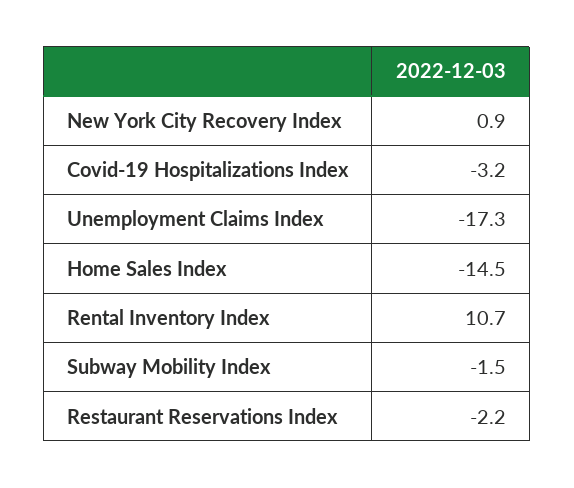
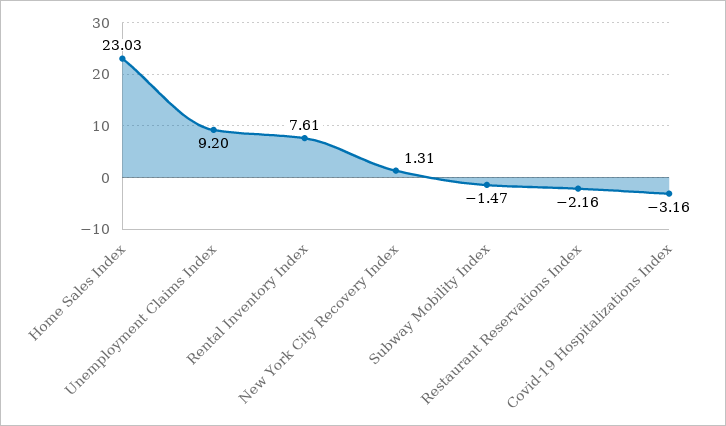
New York City Recovery Index: 0.9 -> 1.31
Unemployment Claims Index: -17.3 -> 9.2
Home Sales Index: -14.5 -> 23.03
Rental Inventory Index: 10.7 -> 7.61

